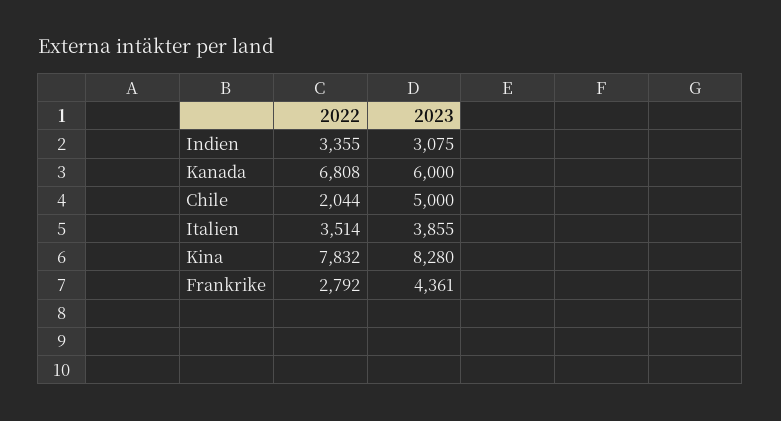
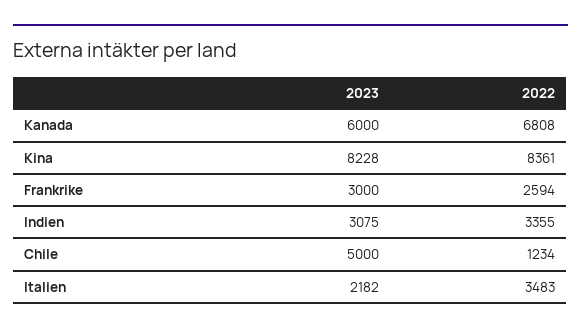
2022, Chile: 2044 -> 1234
2022, Italien: 3514 -> 3483
2023, Italien: 3855 -> 2182
2022, Kina: 7832 -> 8361
2023, Kina: 8280 -> 8228
2022, Frankrike: 2792 -> 2594
2023, Frankrike: 4361 -> 3000

